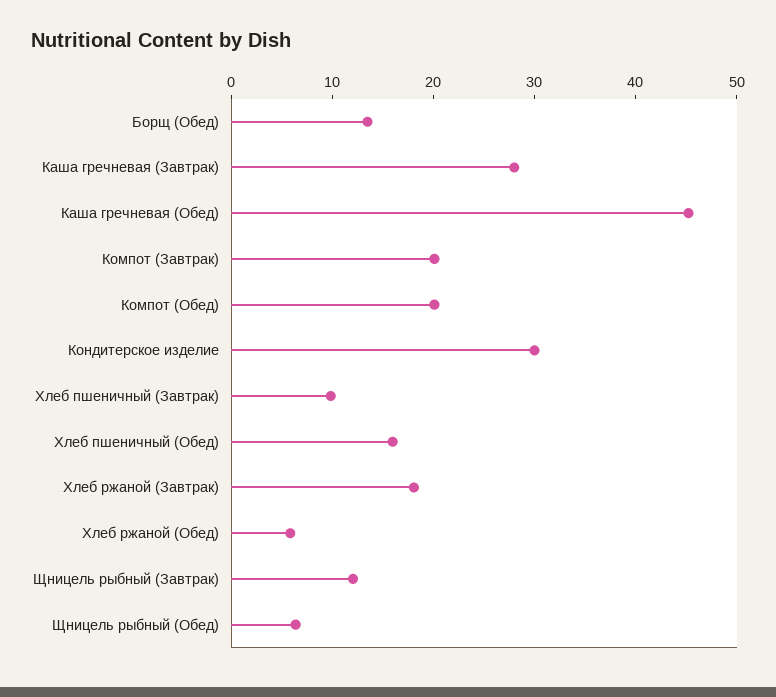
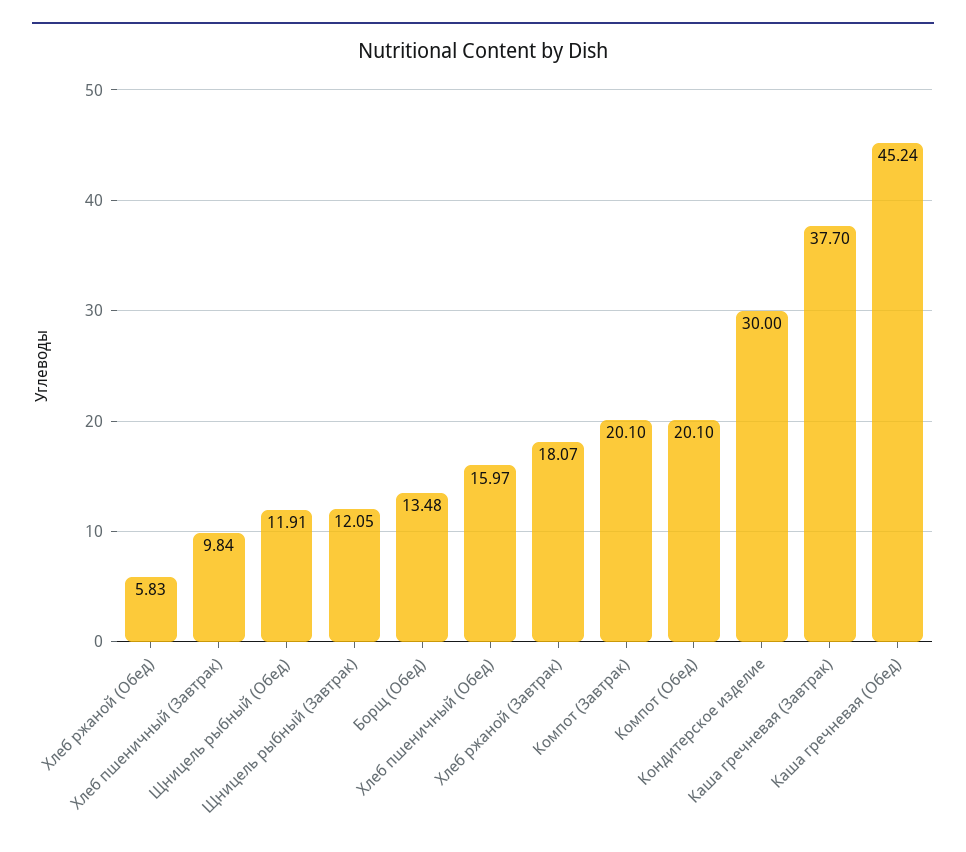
Каша гречневая (Завтрак): 28 -> 37.7
Щницель рыбный (Обед): 6 -> 11.91

